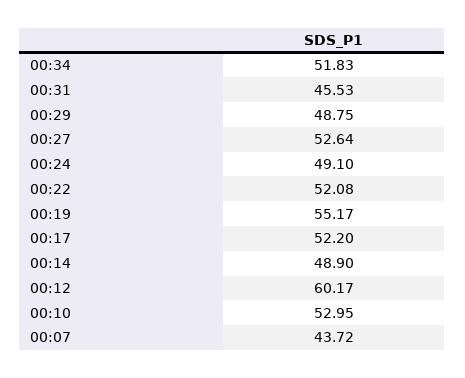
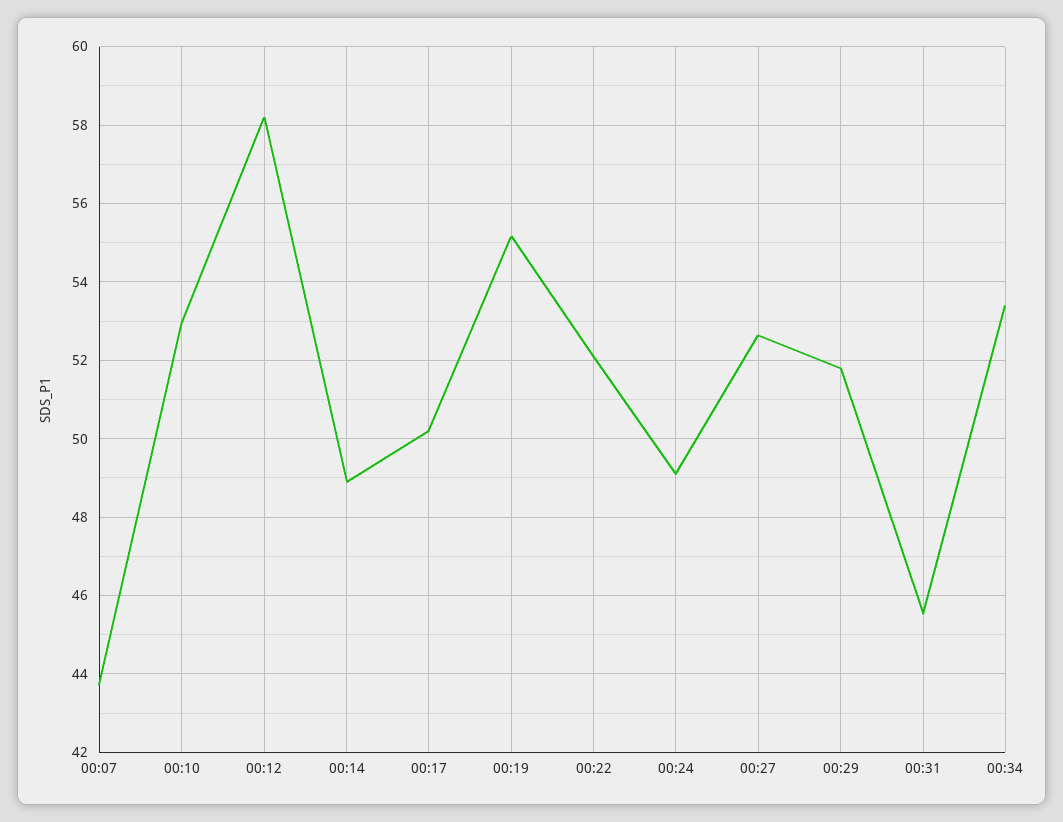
00:34: 51.83 -> 53.4
00:29: 48.75 -> 51.8
00:17: 52.2 -> 50.2
00:12: 60.17 -> 58.2

